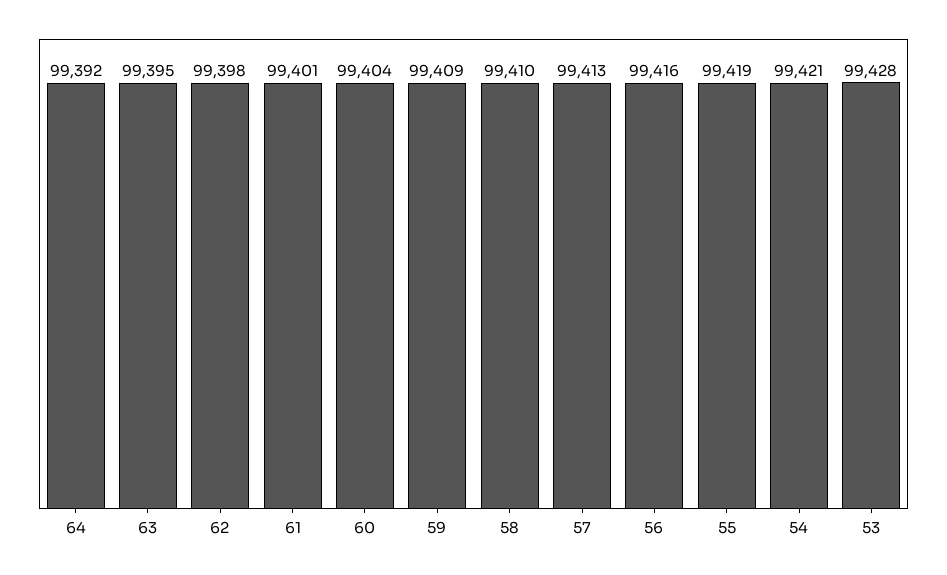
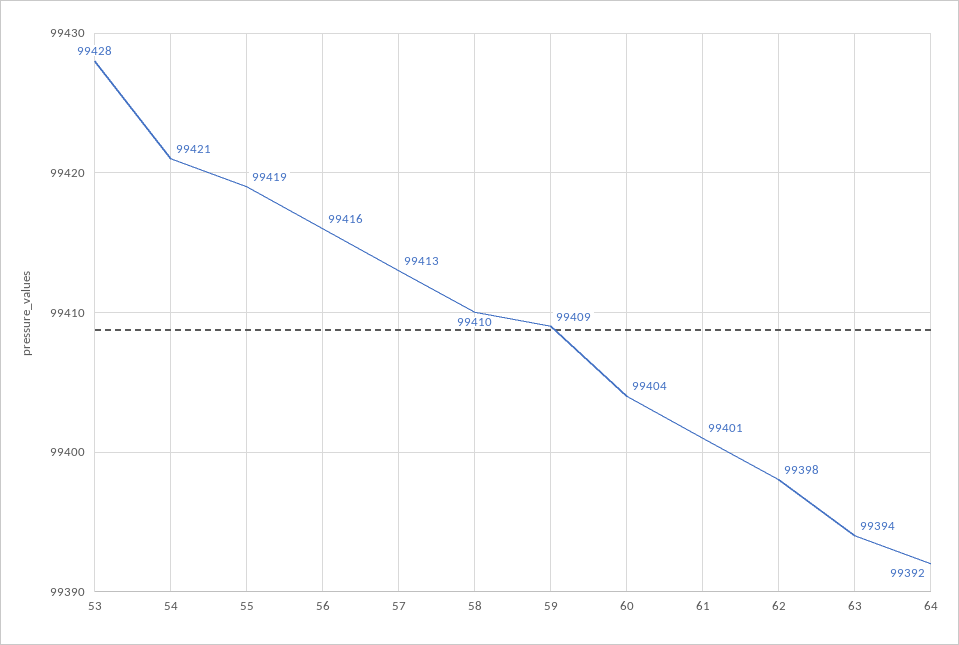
63: 99395 -> 99394

